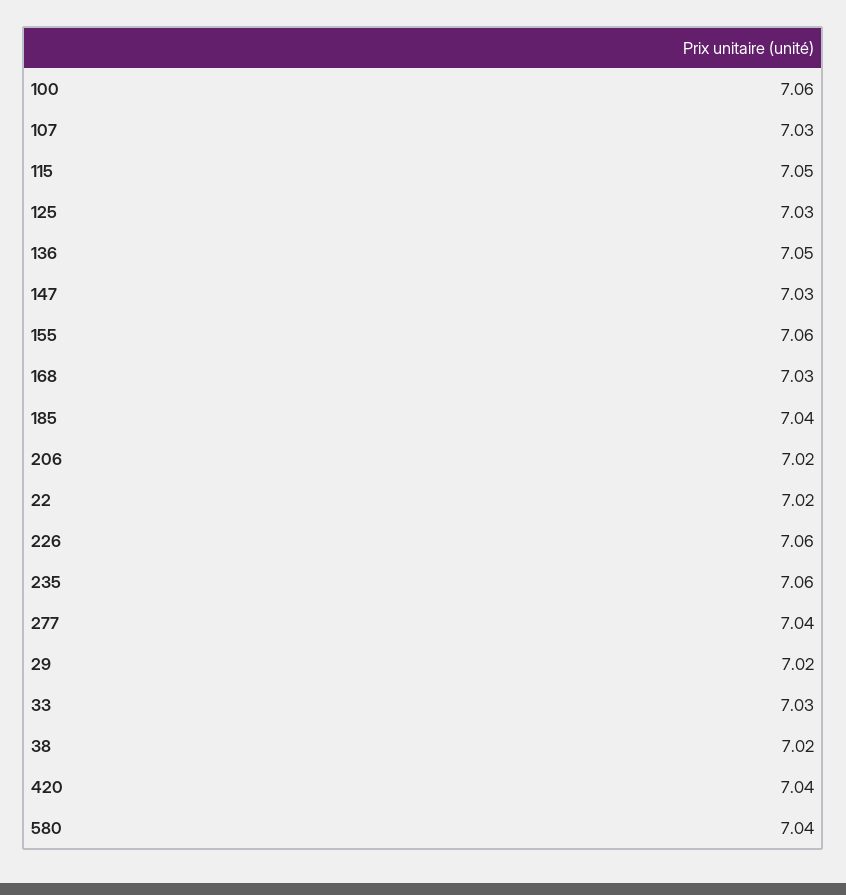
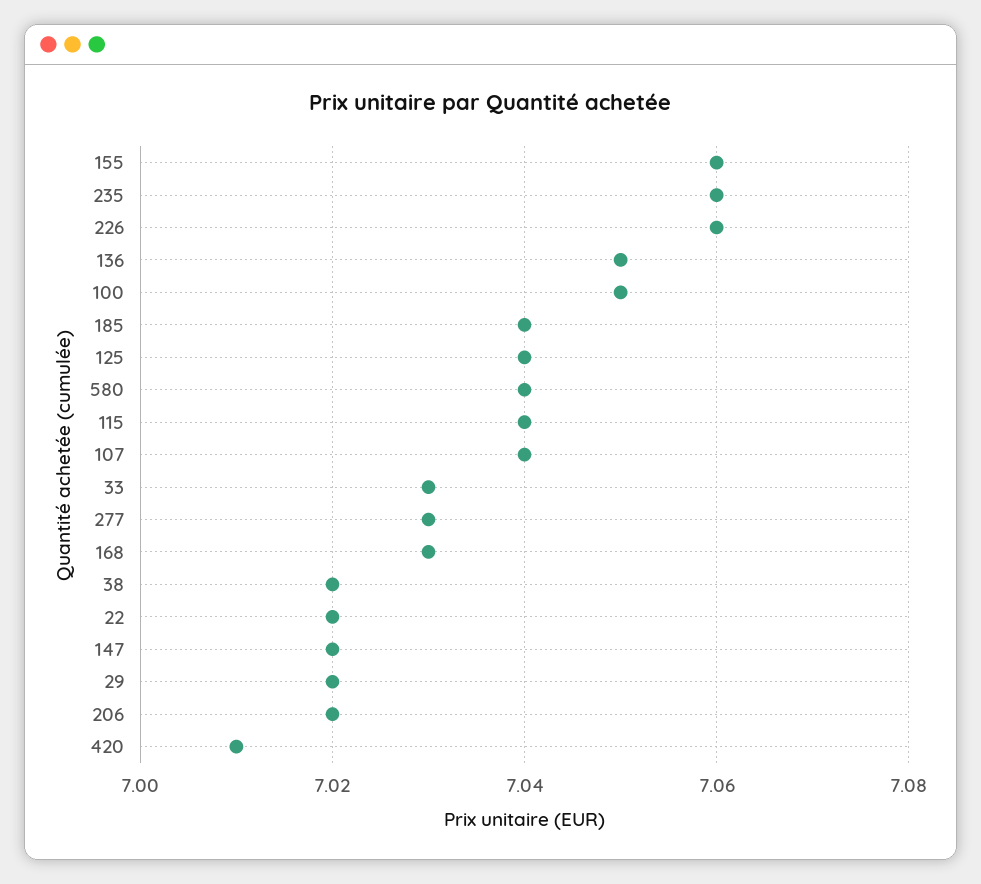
100: 7.06 -> 7.05
107: 7.03 -> 7.04
115: 7.05 -> 7.04
125: 7.03 -> 7.04
147: 7.03 -> 7.02
277: 7.04 -> 7.03
420: 7.04 -> 7.01

